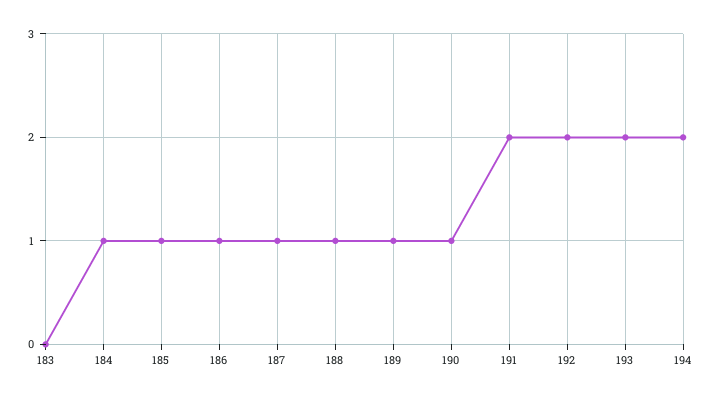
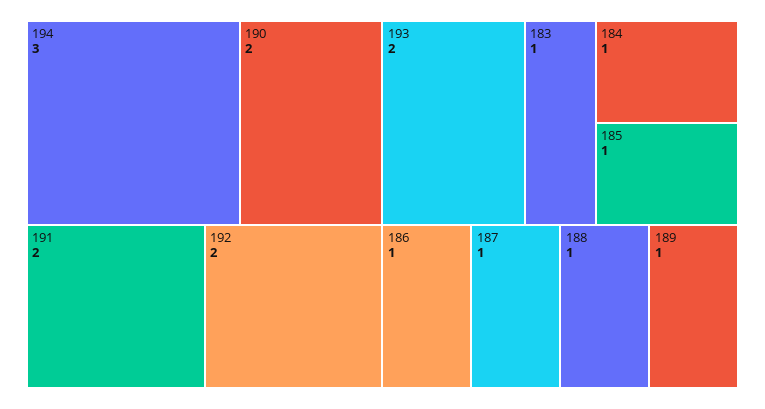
183: 0 -> 1
190: 1 -> 2
194: 2 -> 3

